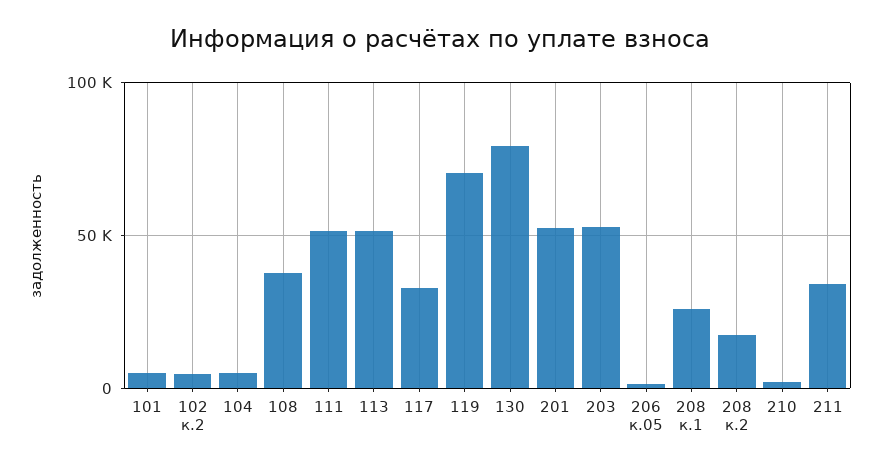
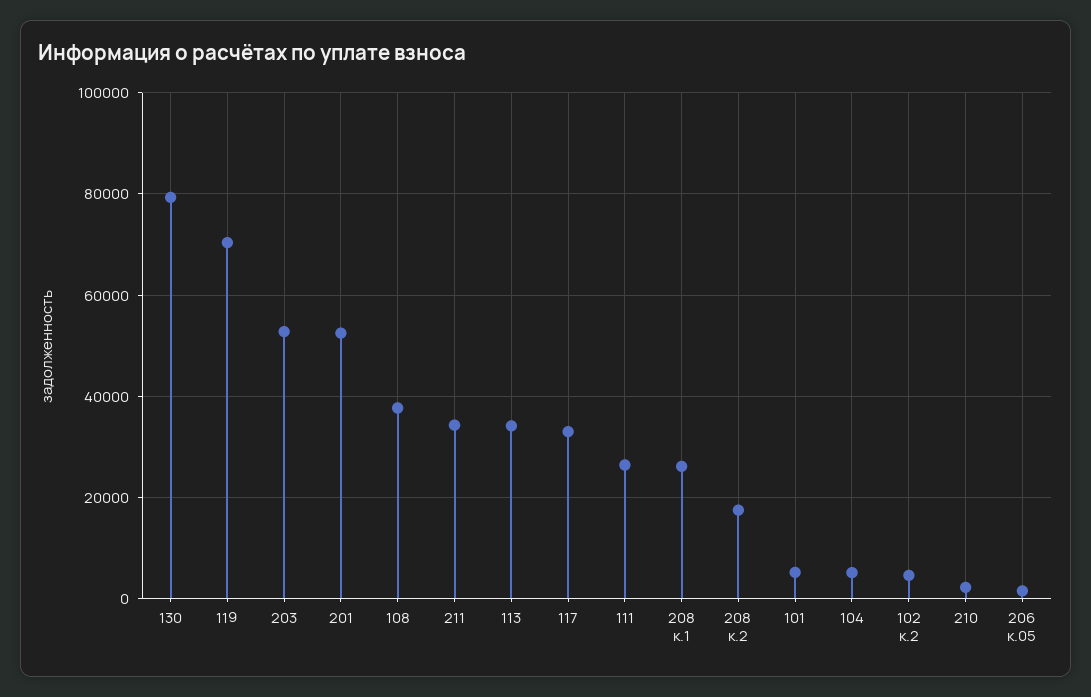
111: 50000 -> 26000
113: 50000 -> 34000

